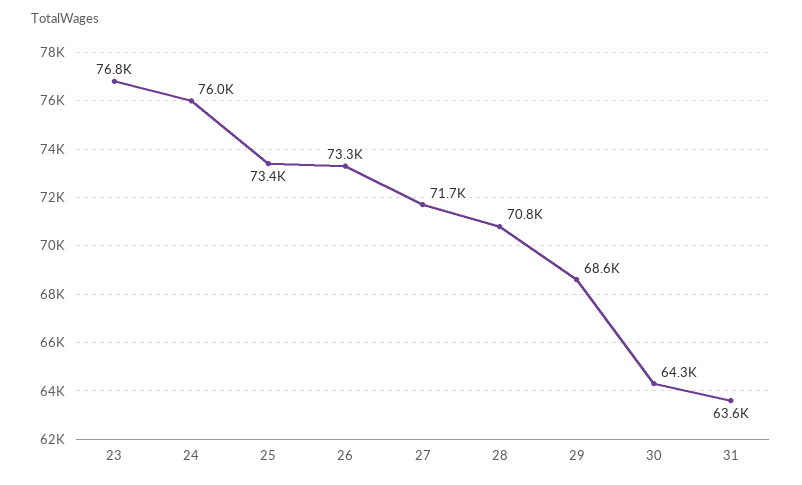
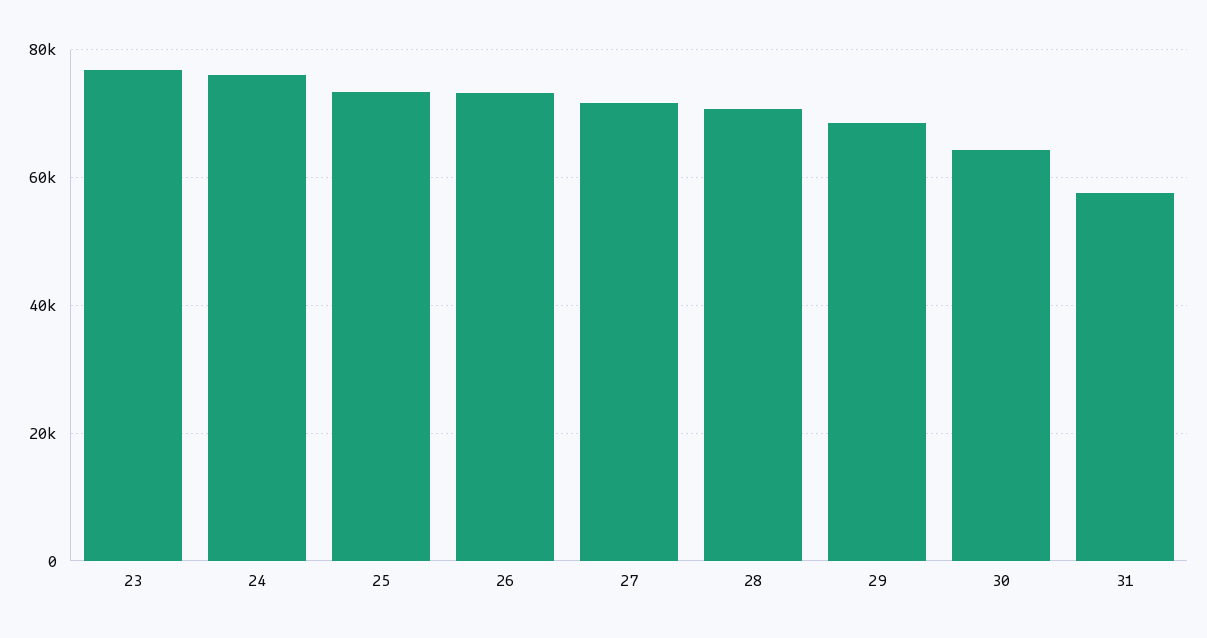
31: 63600 -> 58000

